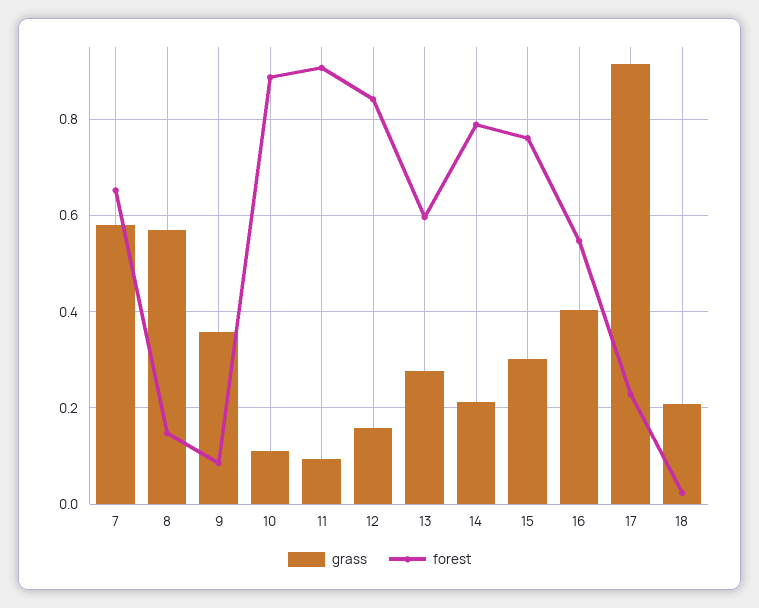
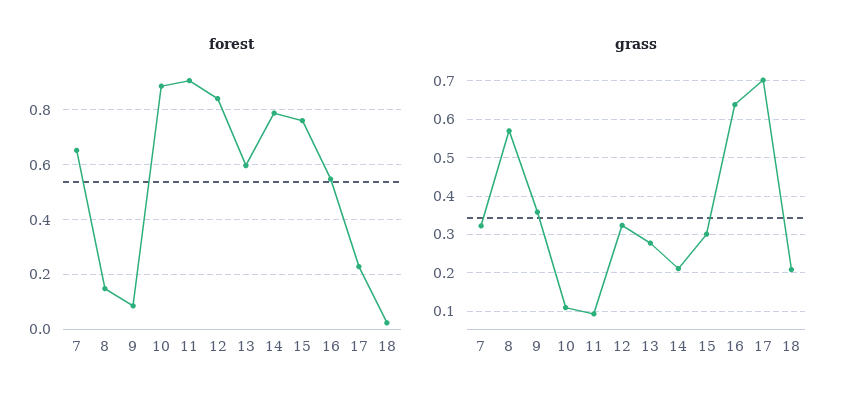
grass, 7: 0.58 -> 0.32
grass, 12: 0.16 -> 0.32
grass, 16: 0.4 -> 0.64
grass, 17: 0.92 -> 0.7

